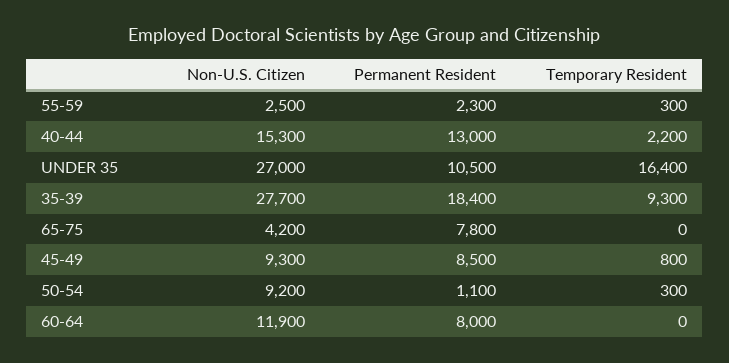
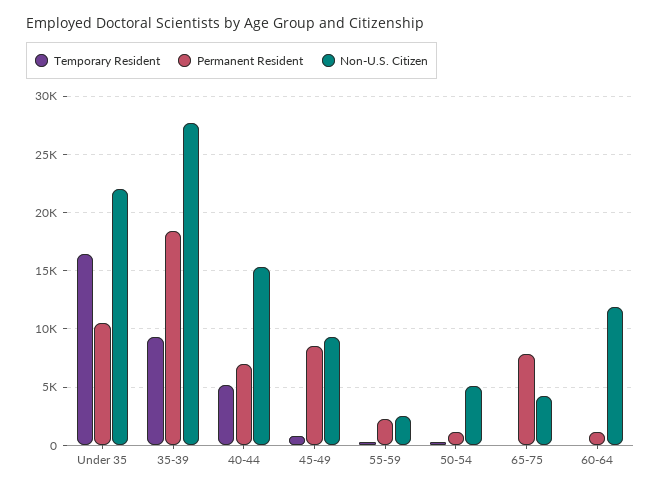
Permanent Resident, 40-44: 13000 -> 7000
Temporary Resident, 40-44: 2200 -> 5000
Non-U.S. Citizen, UNDER 35: 27000 -> 22000
Non-U.S. Citizen, 50-54: 9200 -> 5000
Permanent Resident, 60-64: 8000 -> 1000

